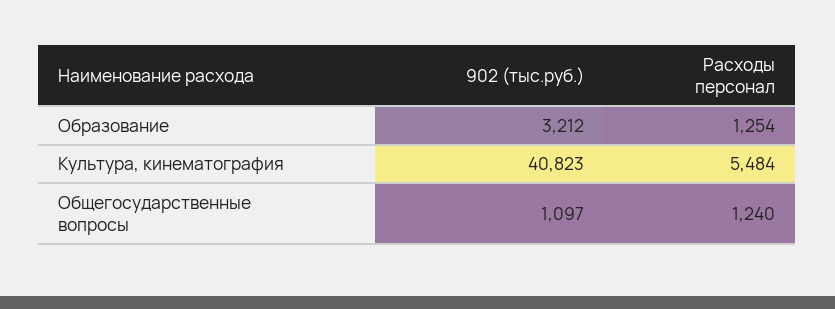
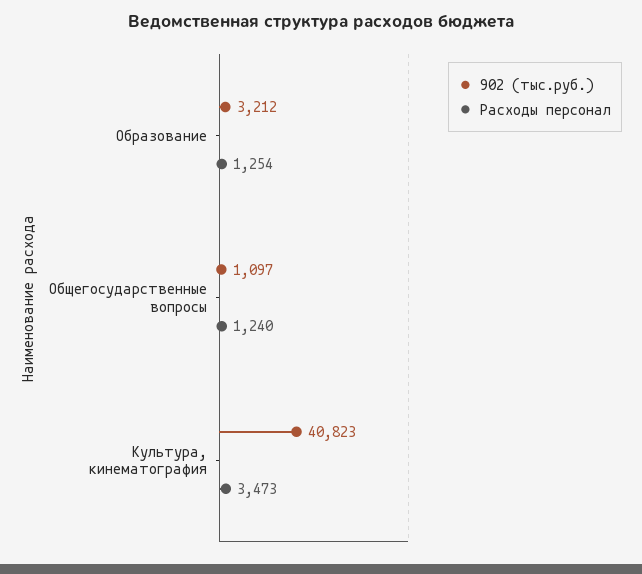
Расходы персонал, Культура, кинематография: 5484 -> 3473

